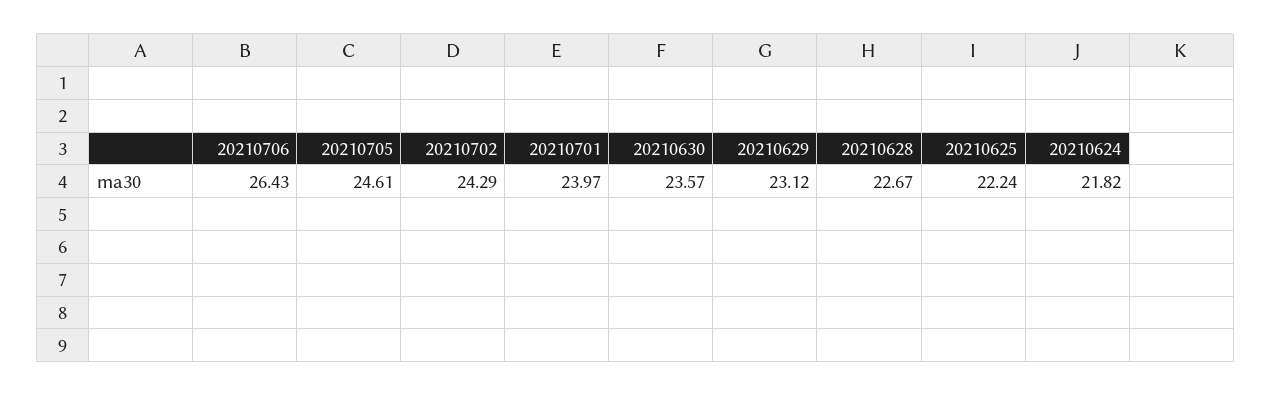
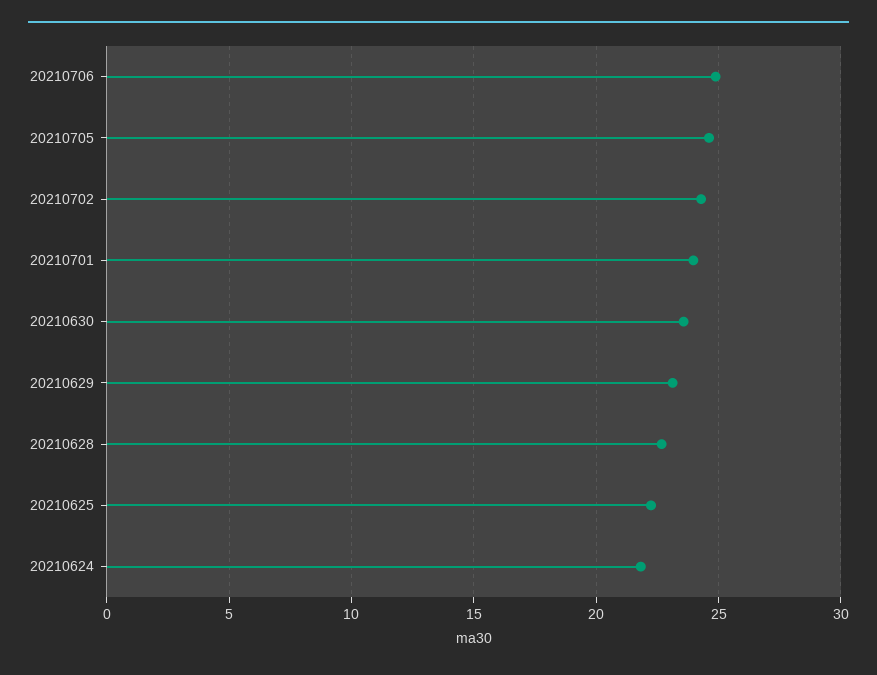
20210706: 26.43 -> 25

